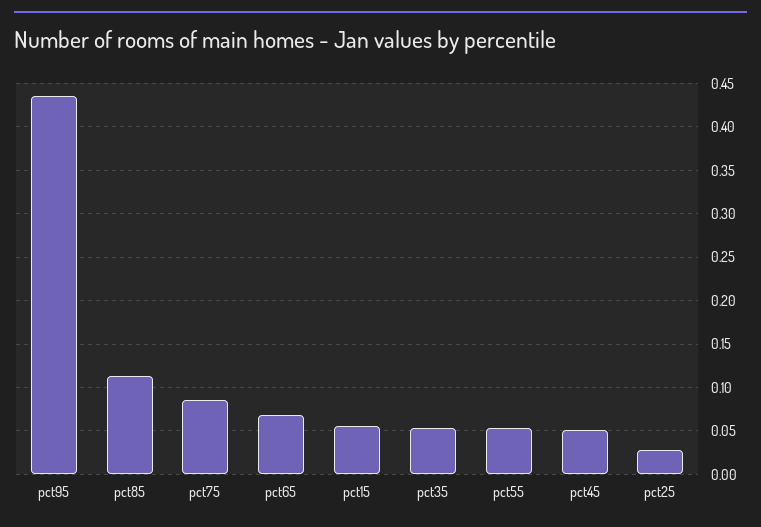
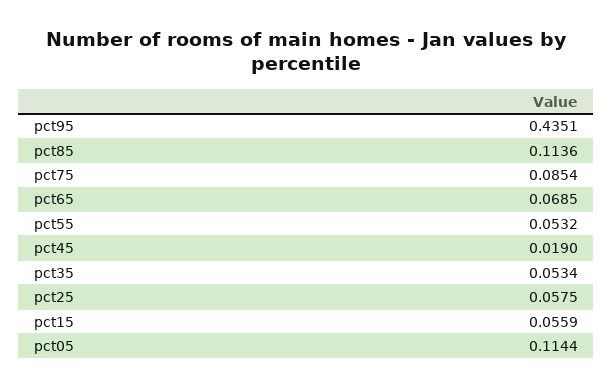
pct45: 0.05 -> 0.019
pct25: 0.03 -> 0.0575
pct05: none -> 0.1144

